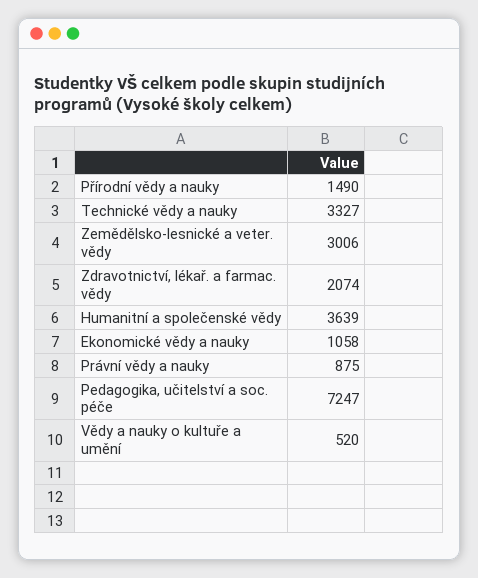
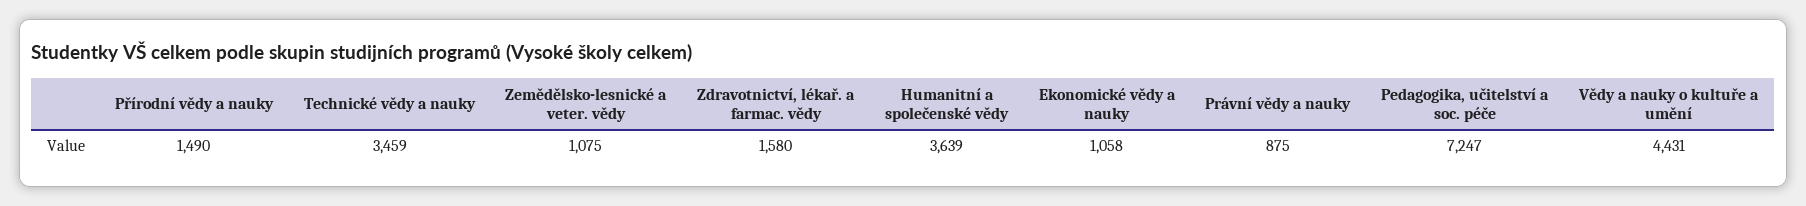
Technické vědy a nauky: 3327 -> 3459
Zemědělsko-lesnické a veter. vědy: 3006 -> 1075
Zdravotnictví, lékař. a farmac. vědy: 2074 -> 1580
Vědy a nauky o kultuře a umění: 520 -> 4431

